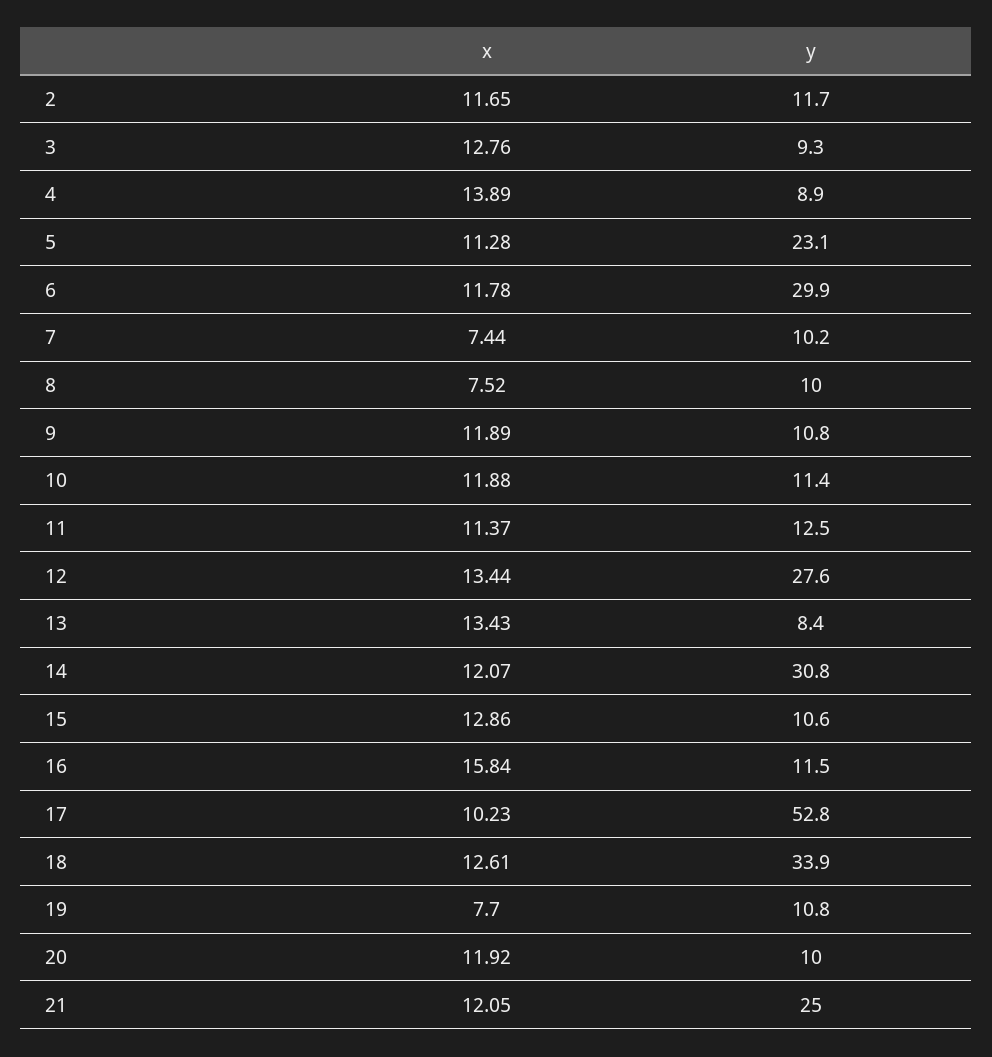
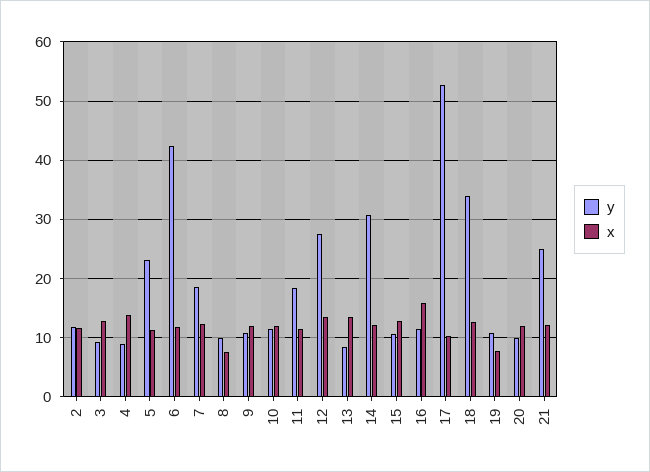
y, 6: 29.9 -> 42
x, 7: 7.44 -> 12
y, 7: 10.2 -> 18
y, 11: 12.5 -> 18

